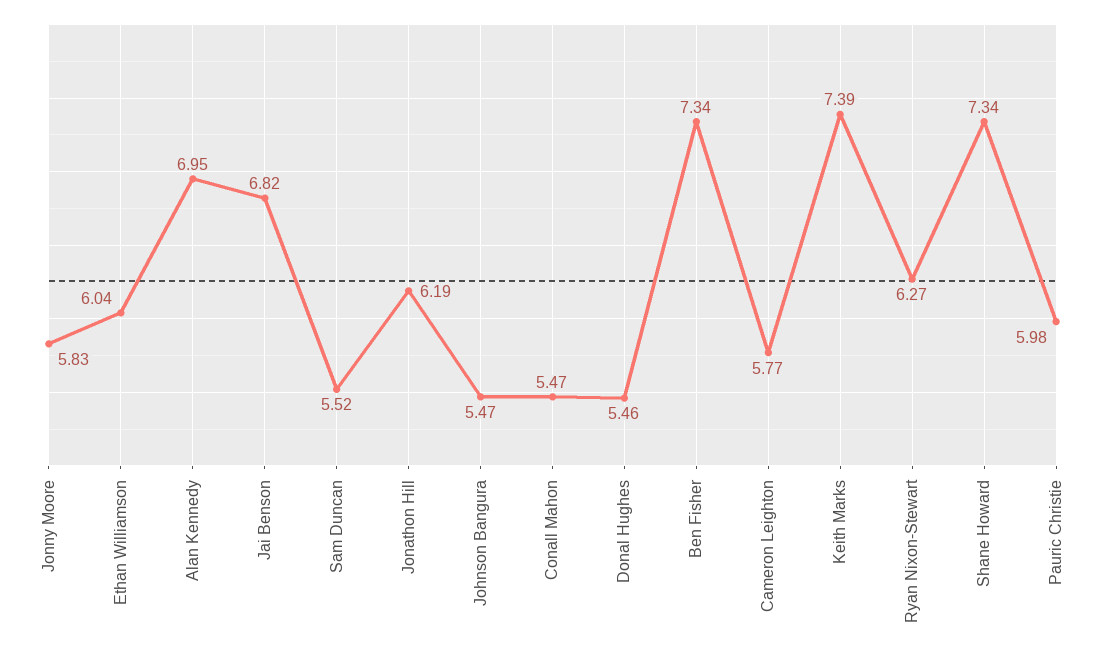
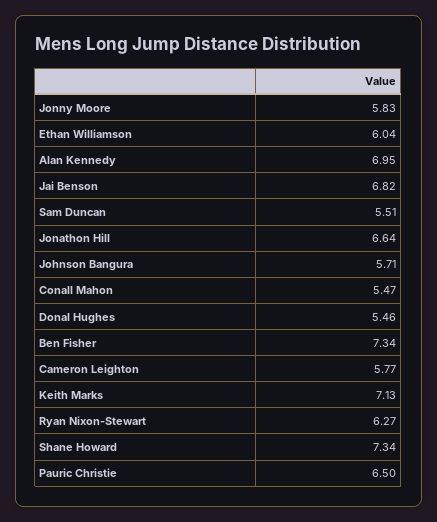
Sam Duncan: 5.52 -> 5.51
Jonathon Hill: 6.19 -> 6.64
Johnson Bangura: 5.47 -> 5.71
Keith Marks: 7.39 -> 7.13
Pauric Christie: 5.98 -> 6.5

